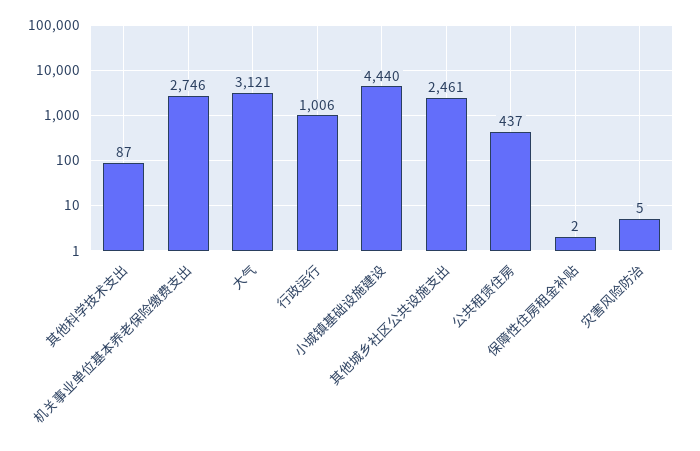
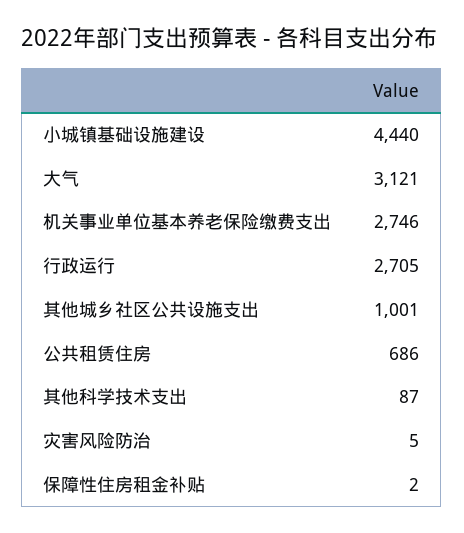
行政运行: 1006 -> 2705
其他城乡社区公共设施支出: 2461 -> 1001
公共租赁住房: 437 -> 686

